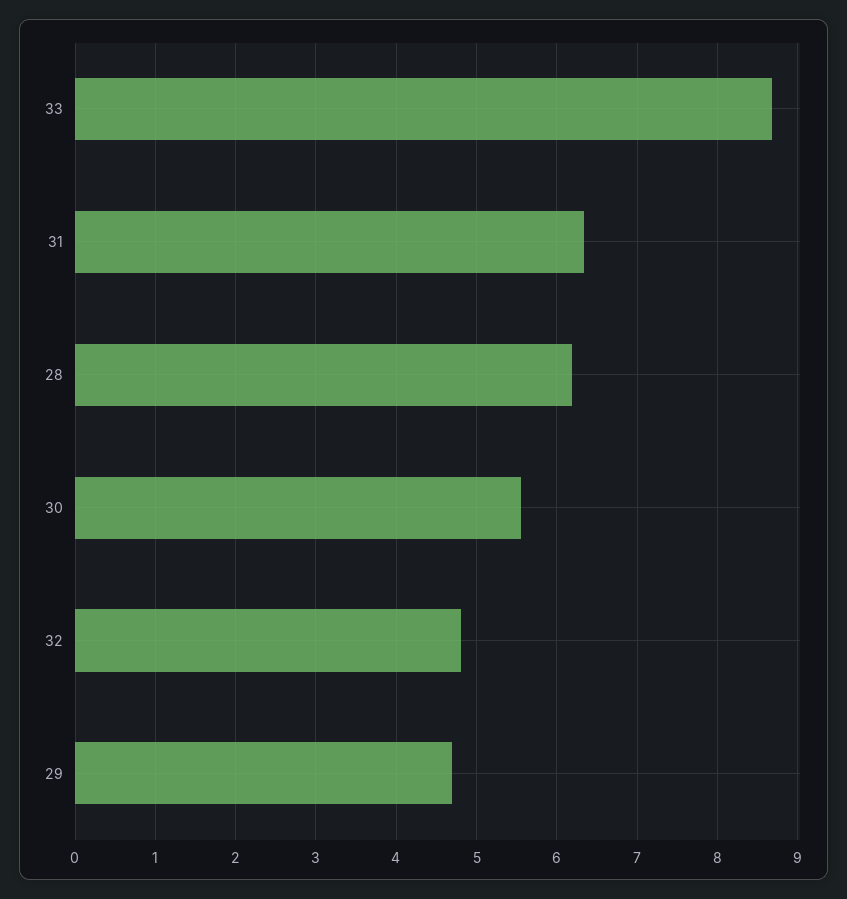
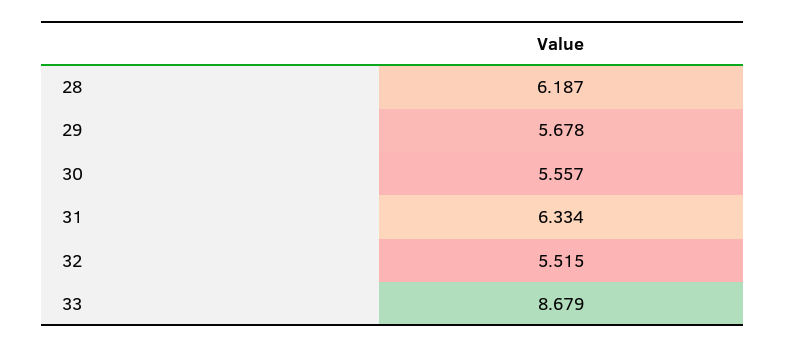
32: 4.8 -> 5.515
29: 4.7 -> 5.678

